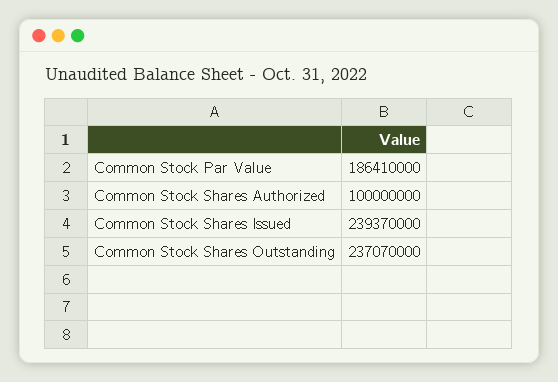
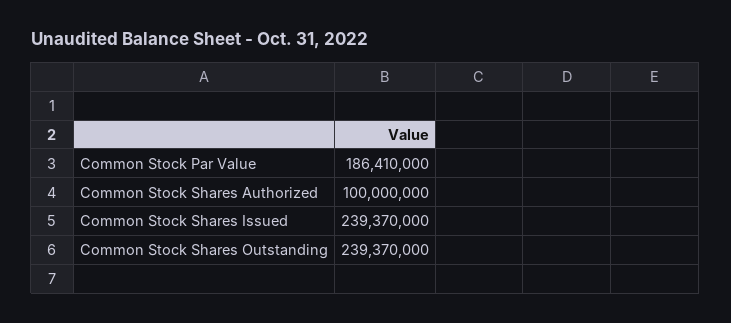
Common Stock Shares Outstanding: 237070000 -> 239370000

